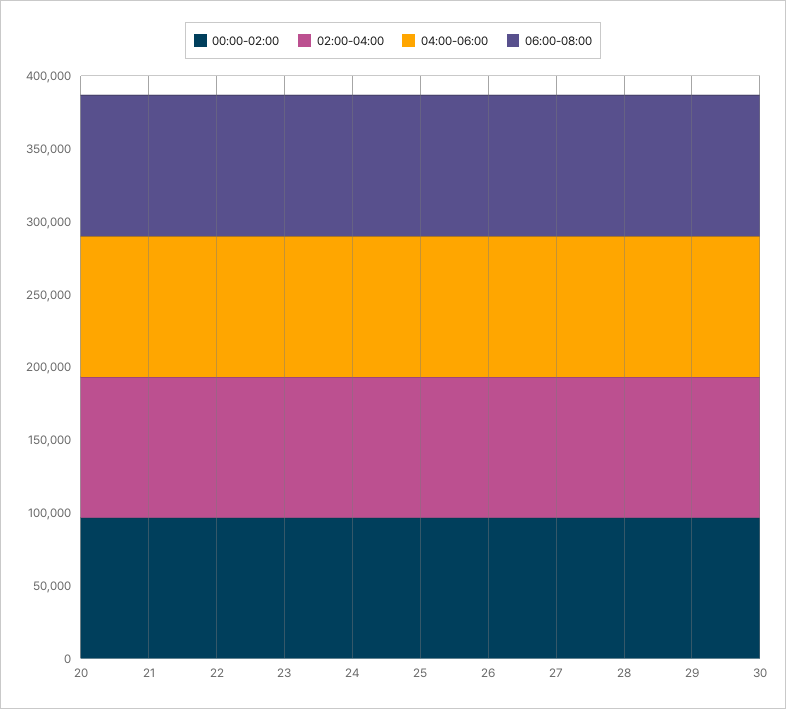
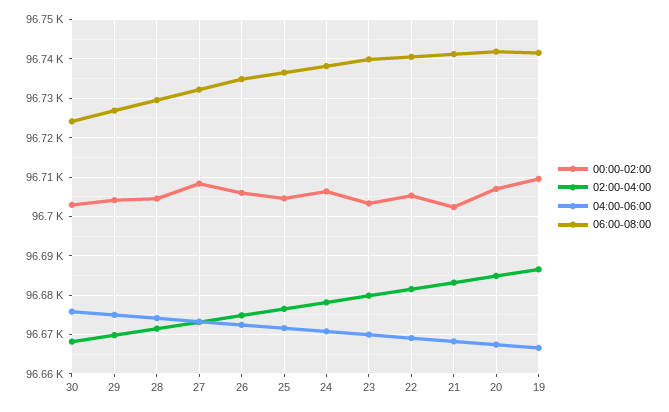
00:00-02:00, 19: none -> 96710
02:00-04:00, 19: none -> 96686
04:00-06:00, 19: none -> 96666
06:00-08:00, 19: none -> 96742

